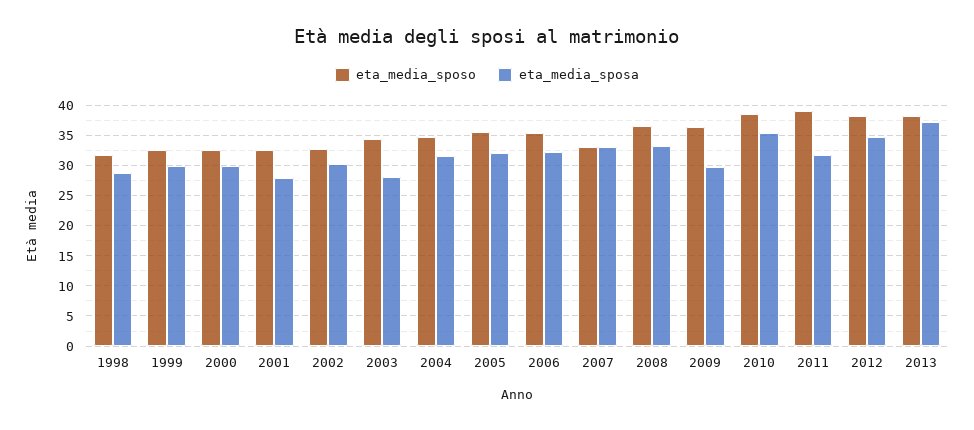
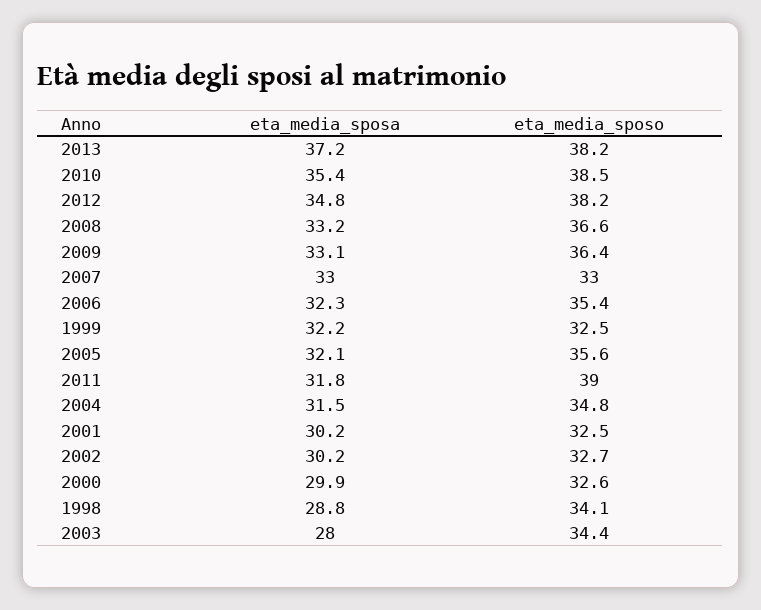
eta_media_sposo, 1998: 32 -> 34.1
eta_media_sposa, 1999: 30 -> 32.2
eta_media_sposa, 2001: 28 -> 30.2
eta_media_sposa, 2009: 30 -> 33.1

